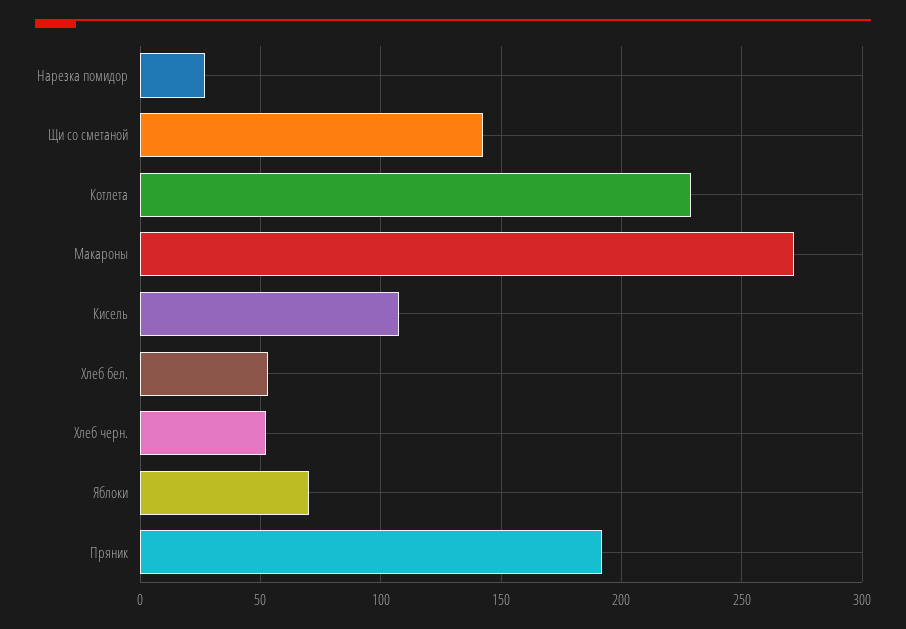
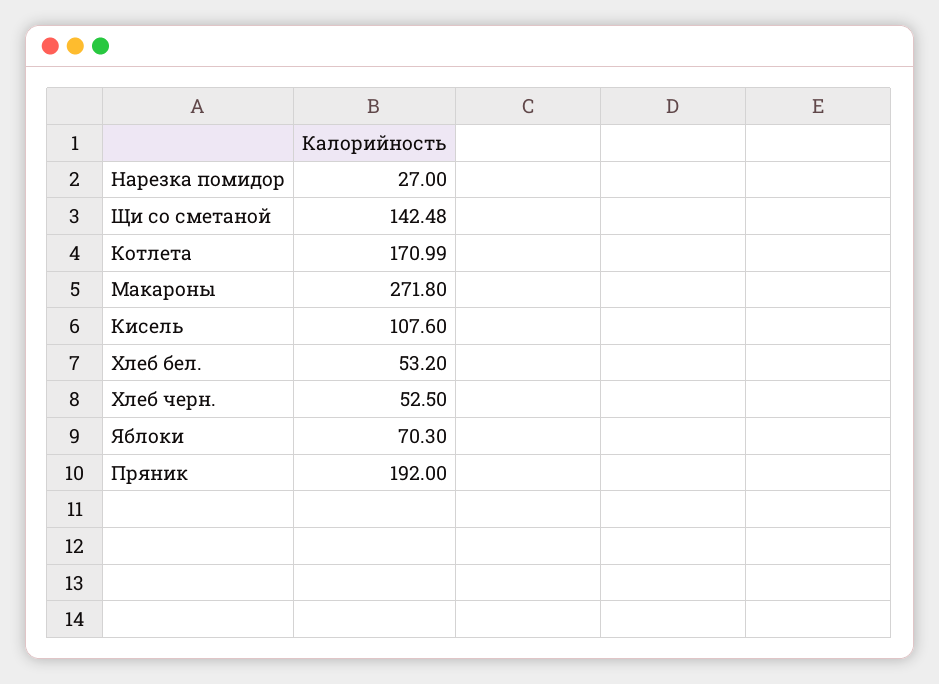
Котлета: 230 -> 170.99

